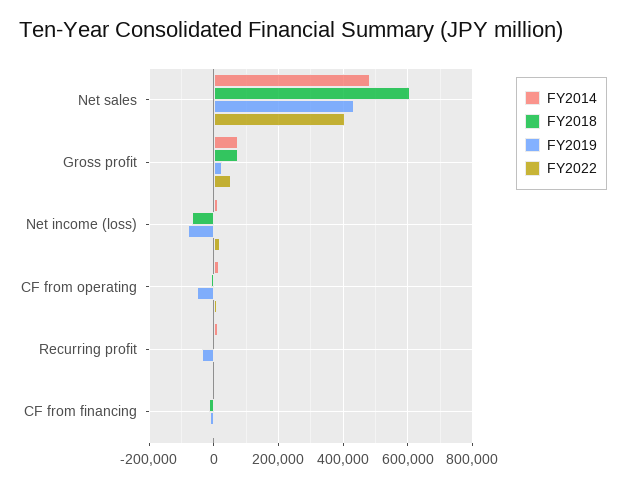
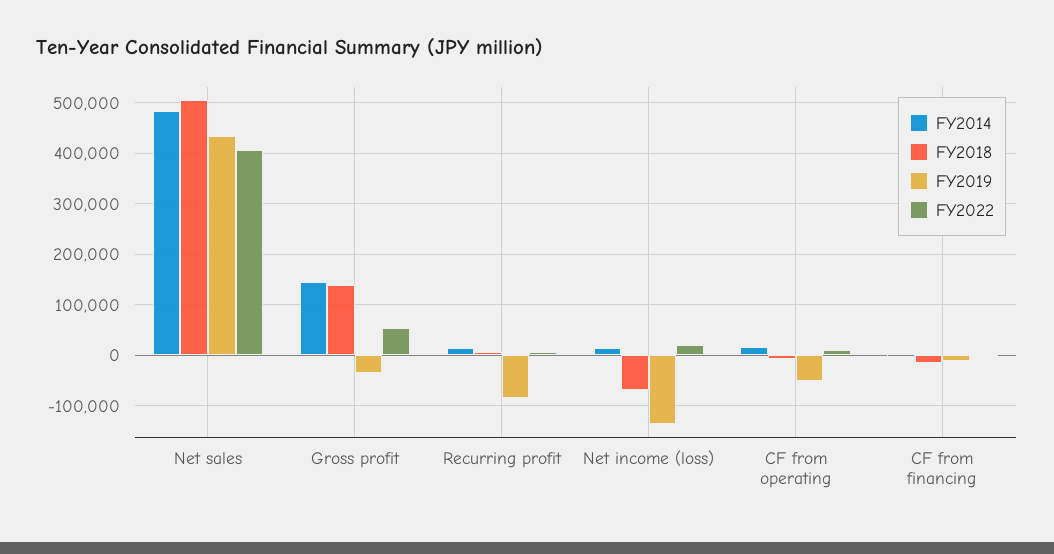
FY2018, Net sales: 600000 -> 500000
FY2014, Gross profit: 80000 -> 140000
FY2018, Gross profit: 80000 -> 140000
FY2019, Gross profit: 20000 -> -40000
FY2019, Net income (loss): -80000 -> -140000
FY2019, Recurring profit: -40000 -> -80000

